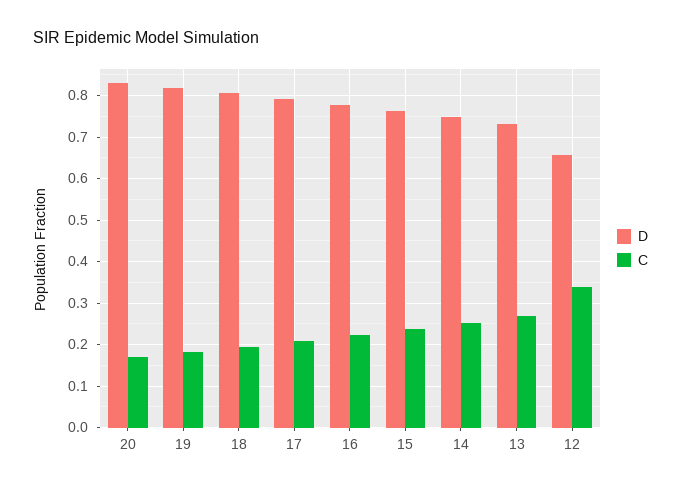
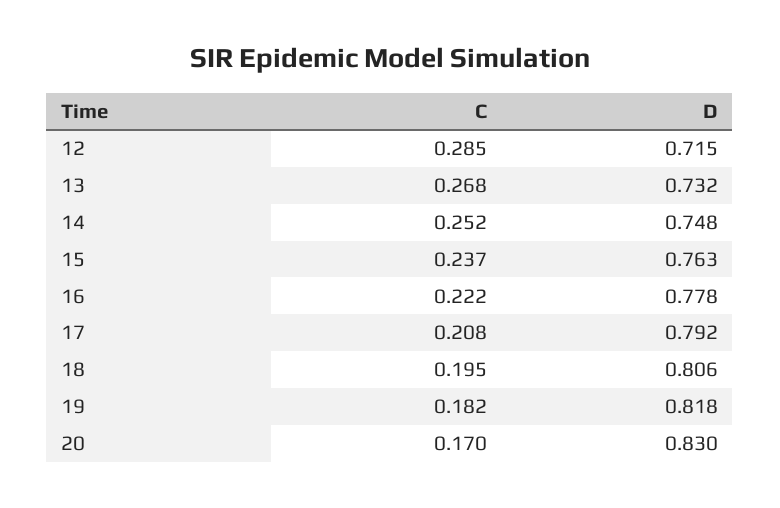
D, 12: 0.66 -> 0.715
C, 12: 0.34 -> 0.285

